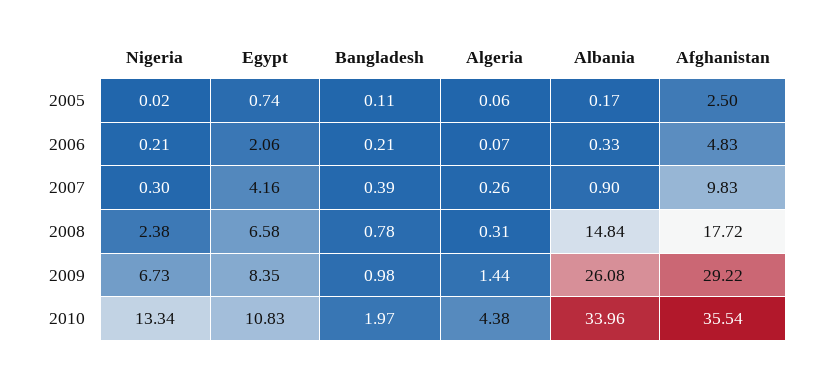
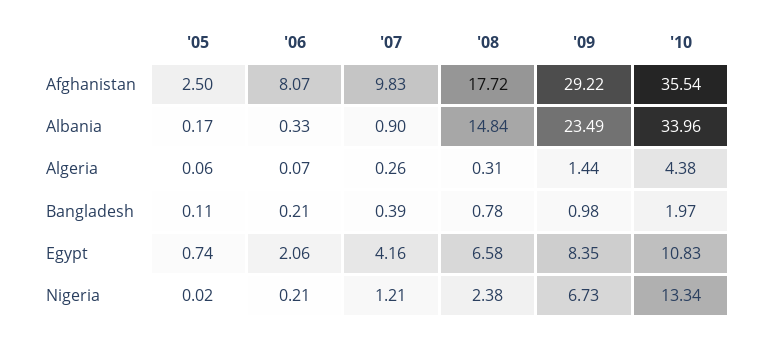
Afghanistan, 2006: 4.83 -> 8.07
Nigeria, 2007: 0.3 -> 1.21
Albania, 2009: 26.08 -> 23.49

